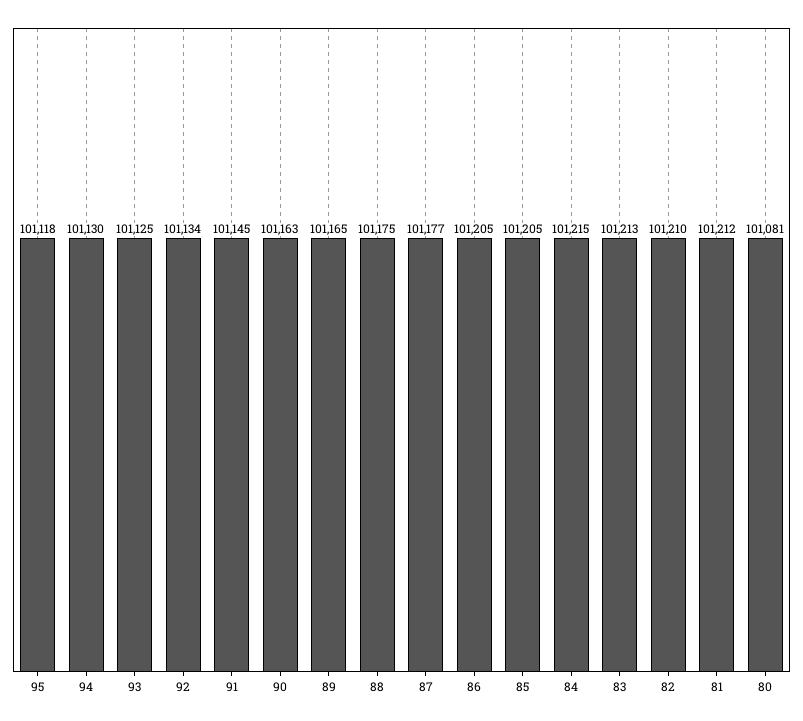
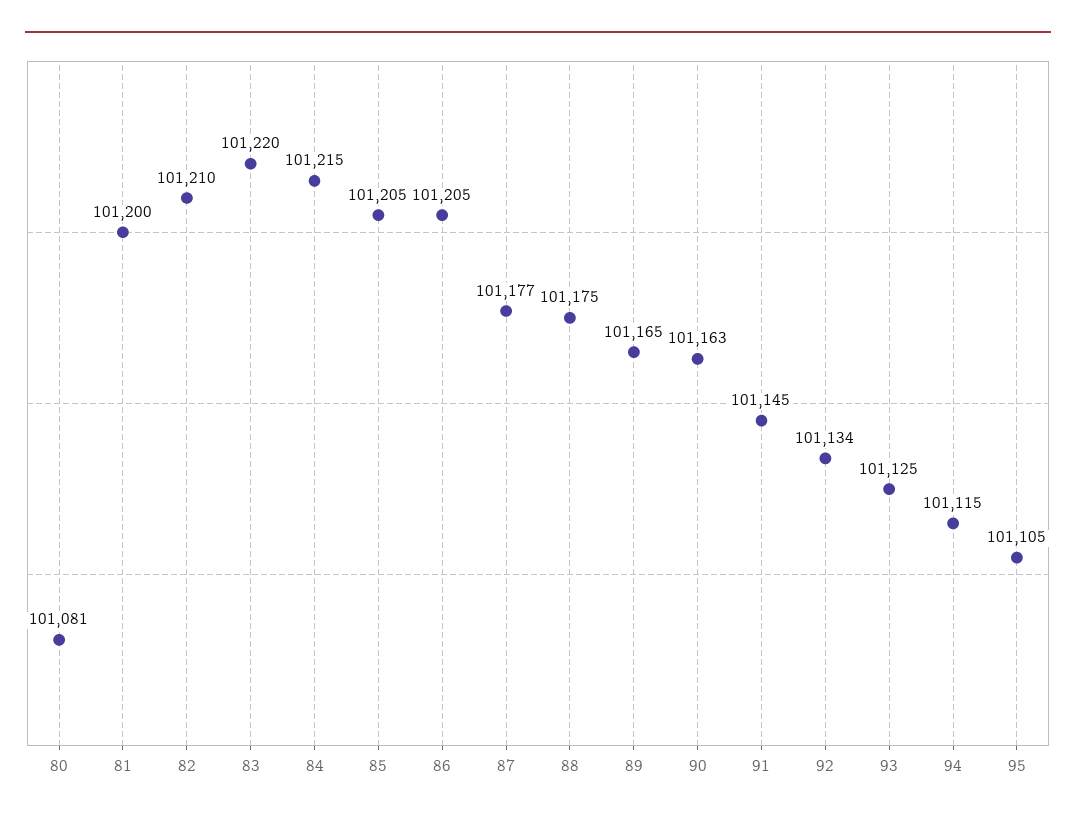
95: 101118 -> 101105
94: 101130 -> 101115
83: 101213 -> 101220
81: 101212 -> 101200

